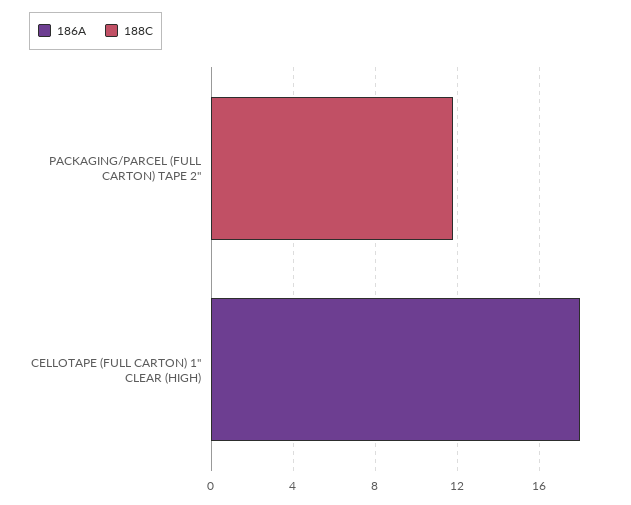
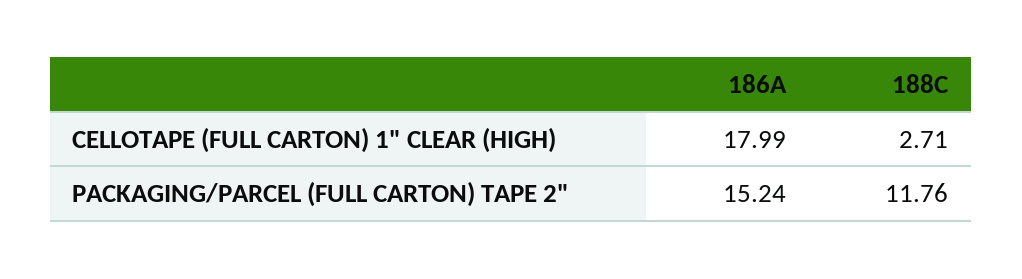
186A, PACKAGING/PARCEL (FULL CARTON) TAPE 2": 0 -> 15.24
188C, CELLOTAPE (FULL CARTON) 1" CLEAR (HIGH): 0 -> 2.71

